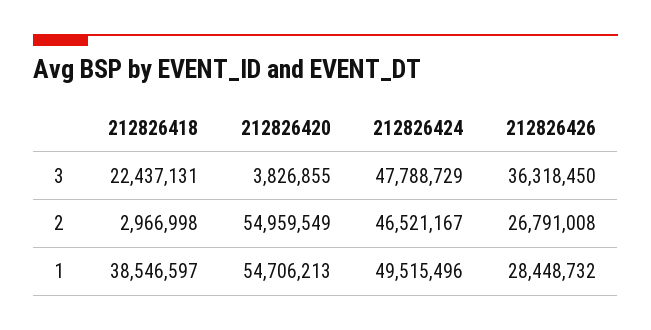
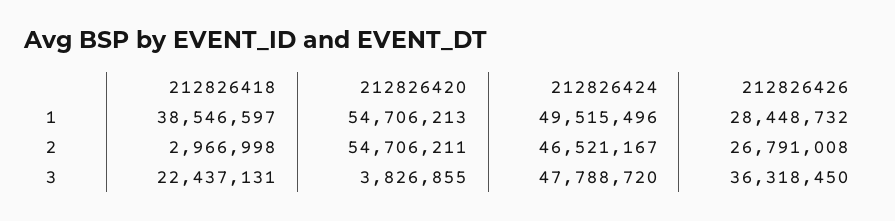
212826424, 3: 47788729 -> 47788720
212826420, 2: 54959549 -> 54706211

